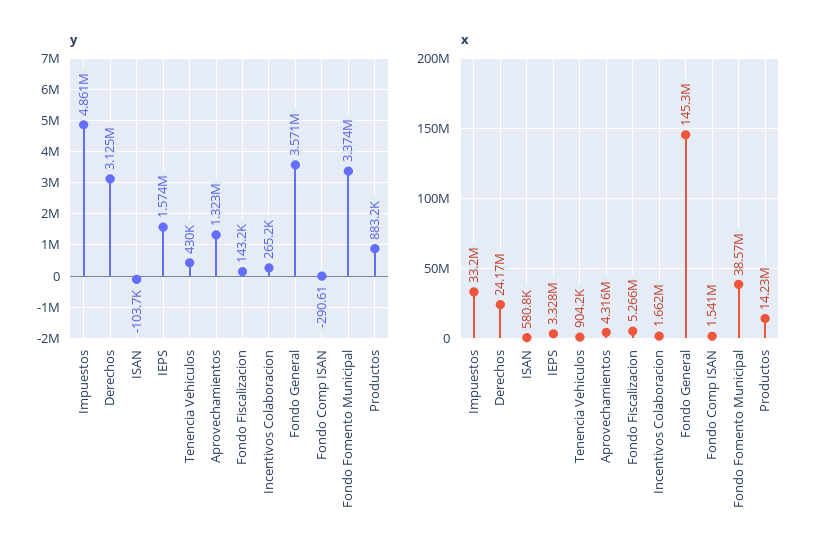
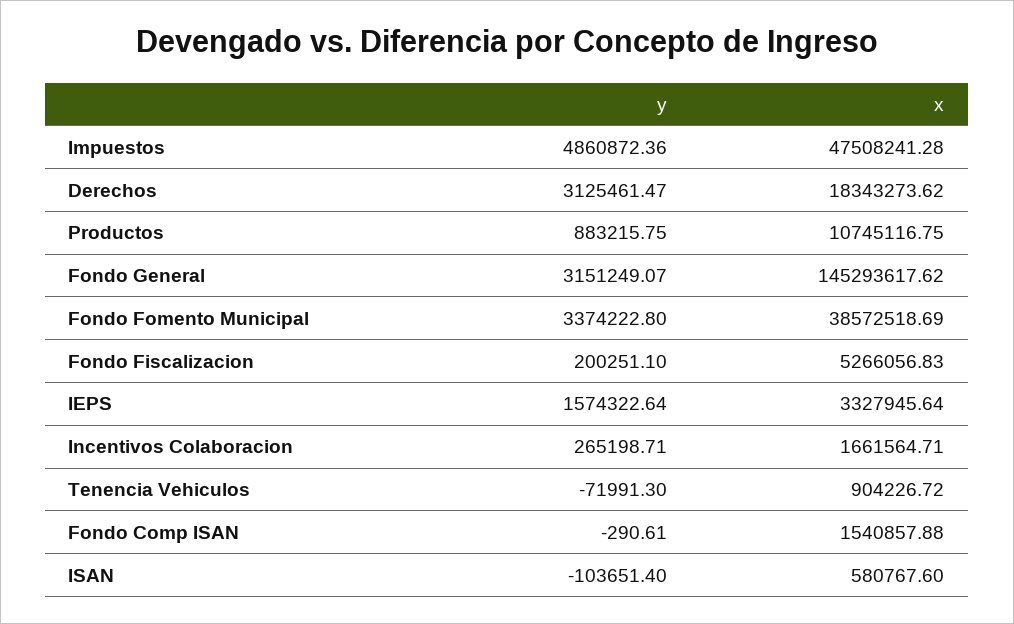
y, Tenencia Vehiculos: 430000 -> -71991.3
y, Aprovechamientos: 1323000 -> none
y, Fondo Fiscalizacion: 143200 -> 200251.1
y, Fondo General: 3571000 -> 3151249.07
x, Impuestos: 33200000 -> 47508241.28
x, Derechos: 24170000 -> 18343273.62
x, Aprovechamientos: 4316000 -> none
x, Productos: 14230000 -> 10745116.75

